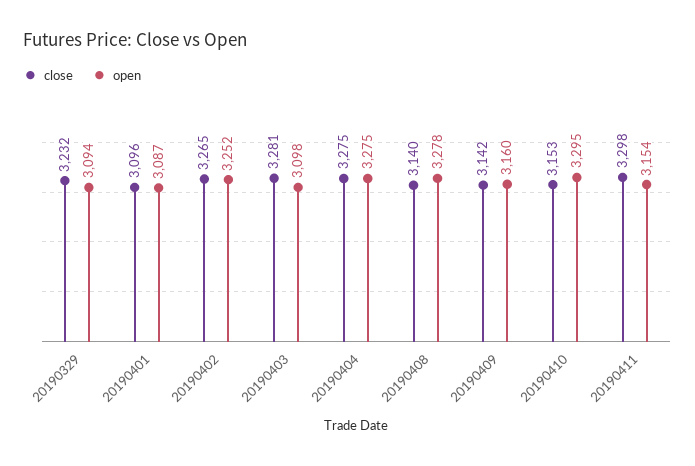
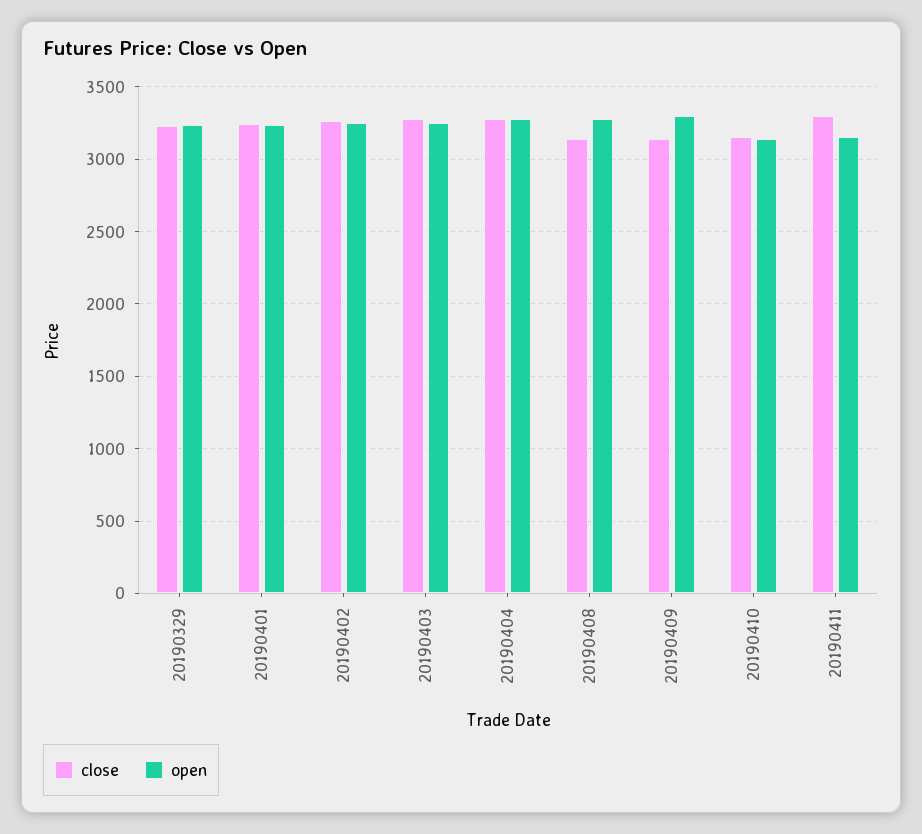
open, 20190329: 3094 -> 3250
close, 20190401: 3096 -> 3250
open, 20190401: 3087 -> 3250
open, 20190403: 3098 -> 3250
open, 20190409: 3160 -> 3300
open, 20190410: 3295 -> 3150

